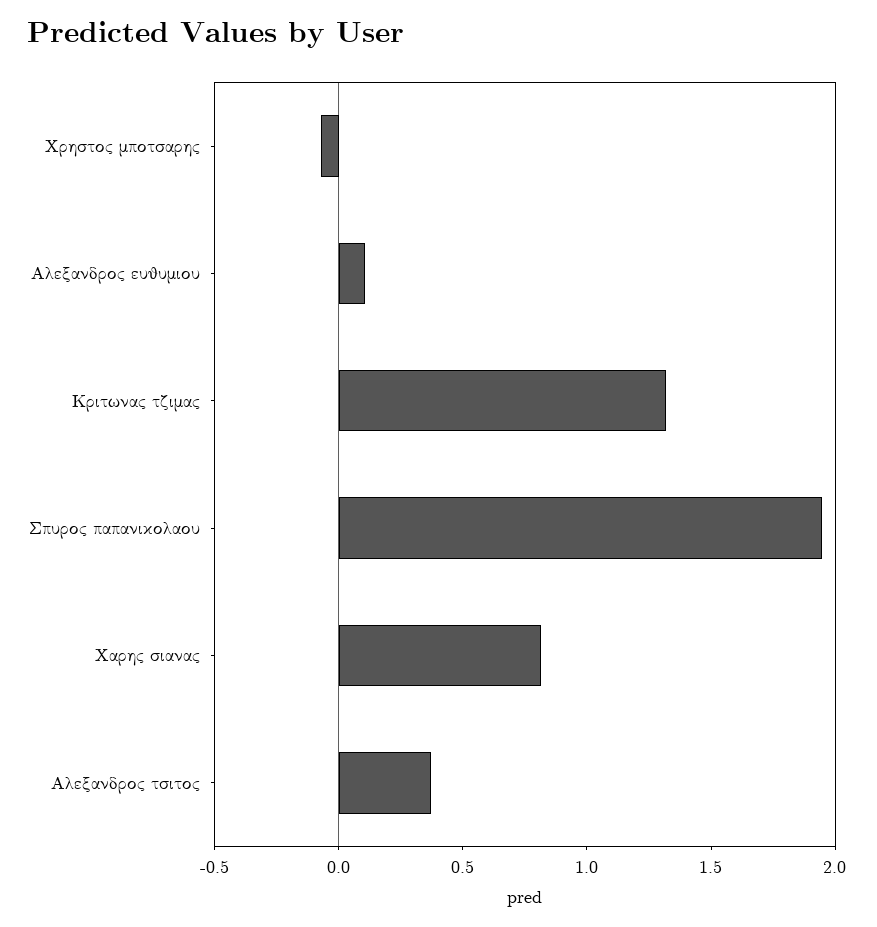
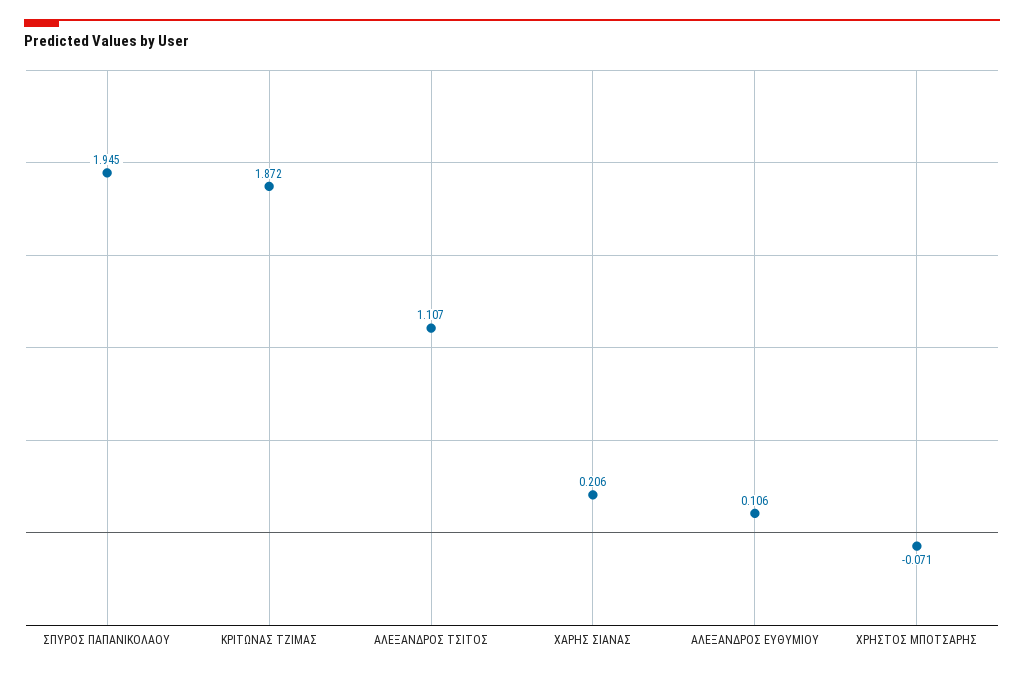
Κριτωνας τζιμας: 1.3 -> 1.872
Χαρης σιανας: 0.8 -> 0.206
Αλεξανδρος τσιτος: 0.4 -> 1.107

